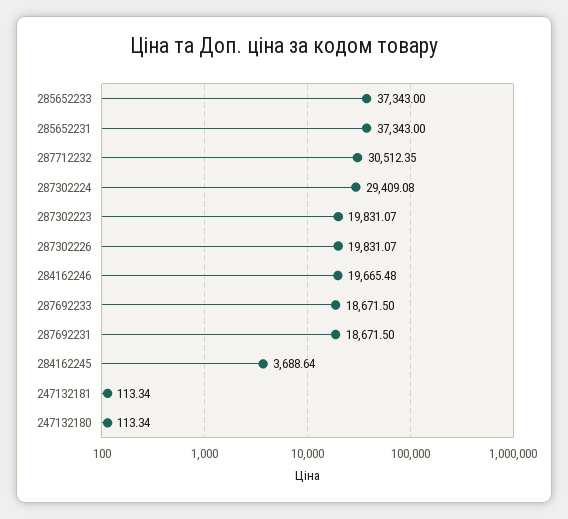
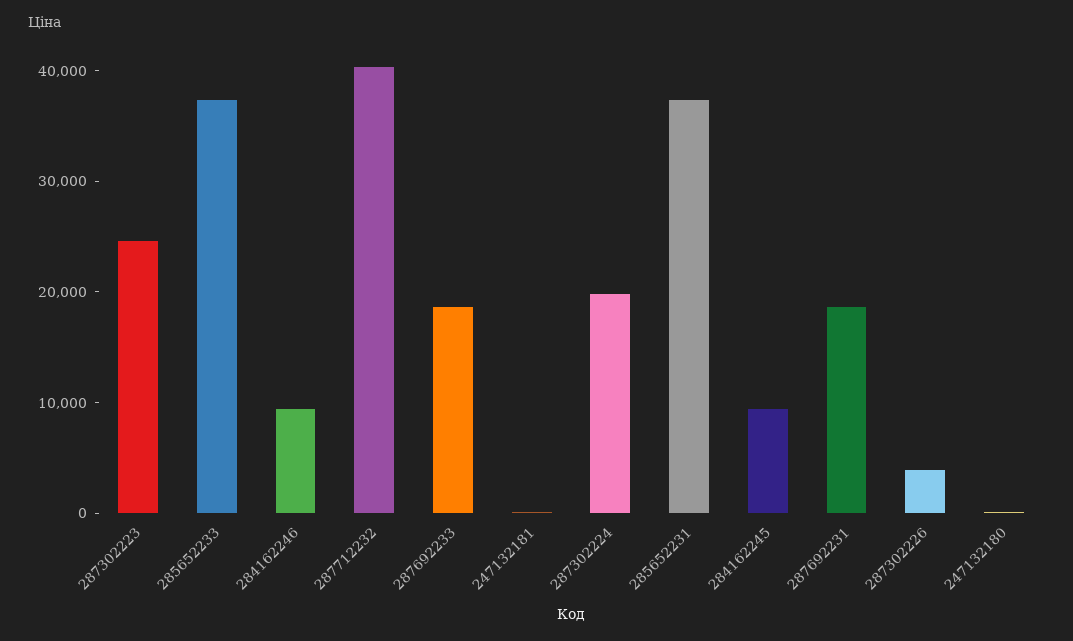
287712232: 30512.35 -> 40000
287302224: 29409.08 -> 20000
287302223: 19831.07 -> 24000
287302226: 19831.07 -> 4000
284162246: 19665.48 -> 10000
284162245: 3688.64 -> 10000

